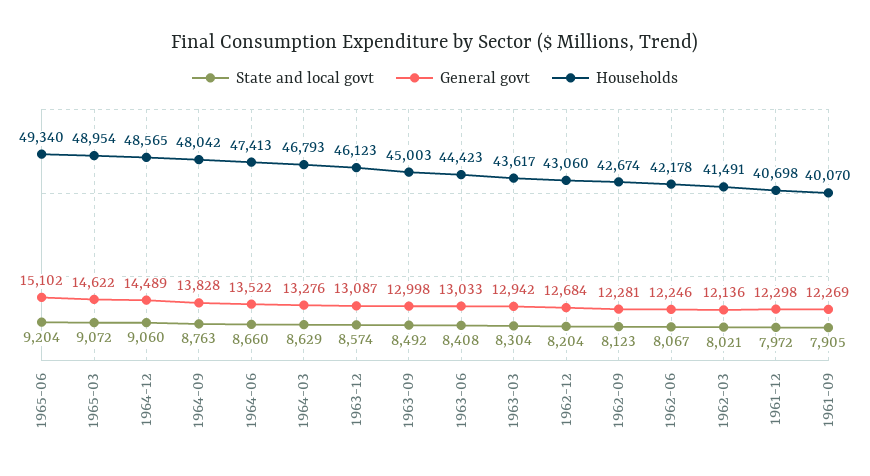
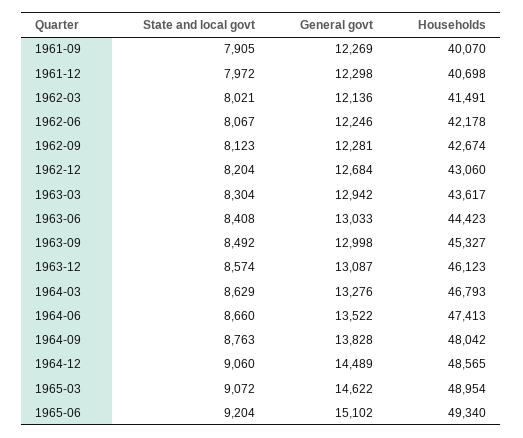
Households, 1963-09: 45003 -> 45327

